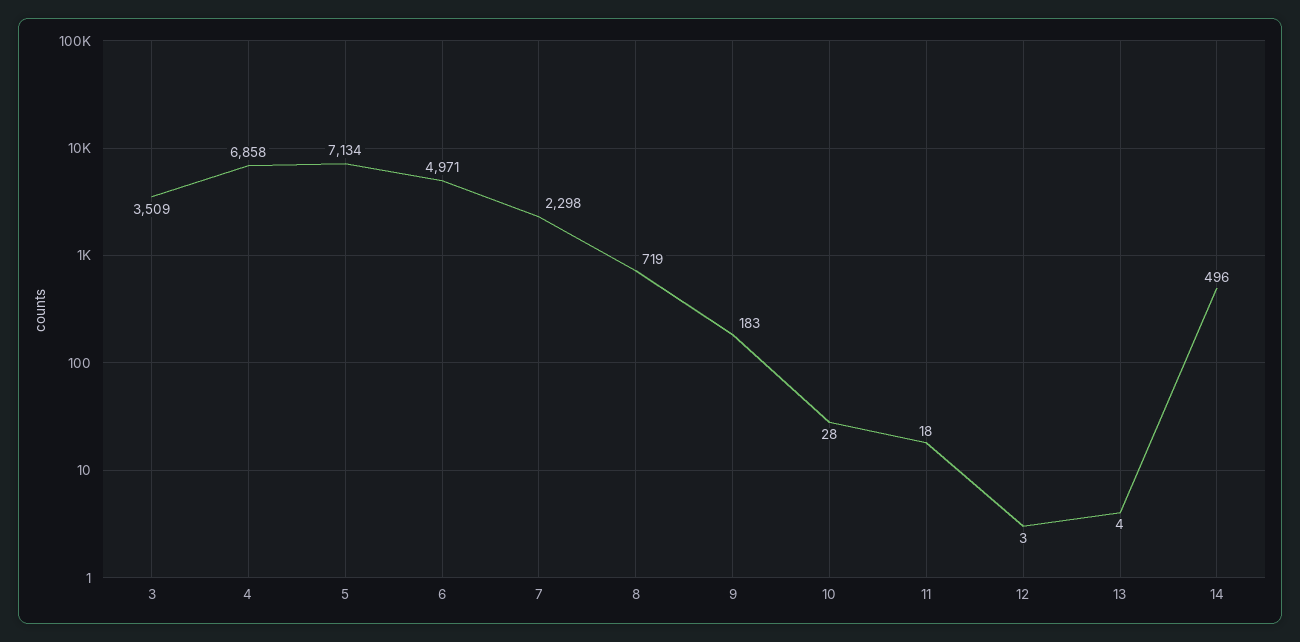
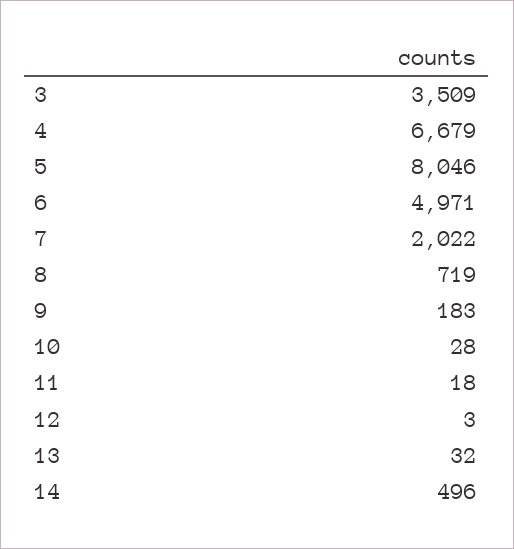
4: 6858 -> 6679
5: 7134 -> 8046
7: 2298 -> 2022
13: 4 -> 32

